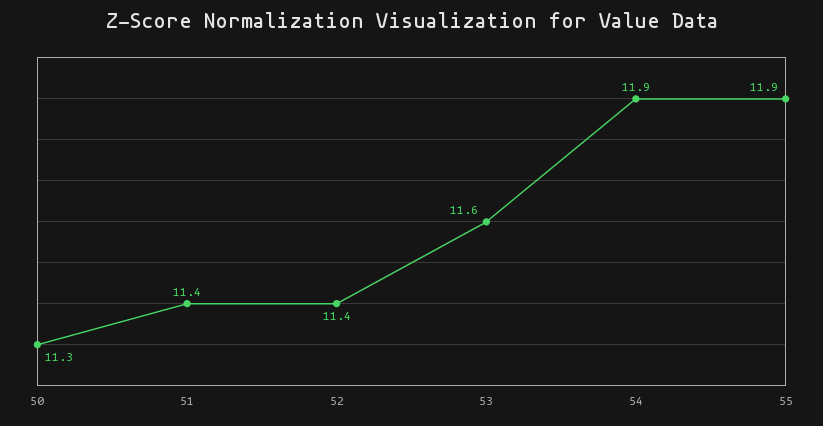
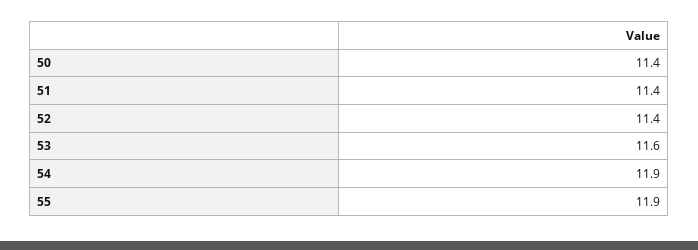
50: 11.3 -> 11.4

